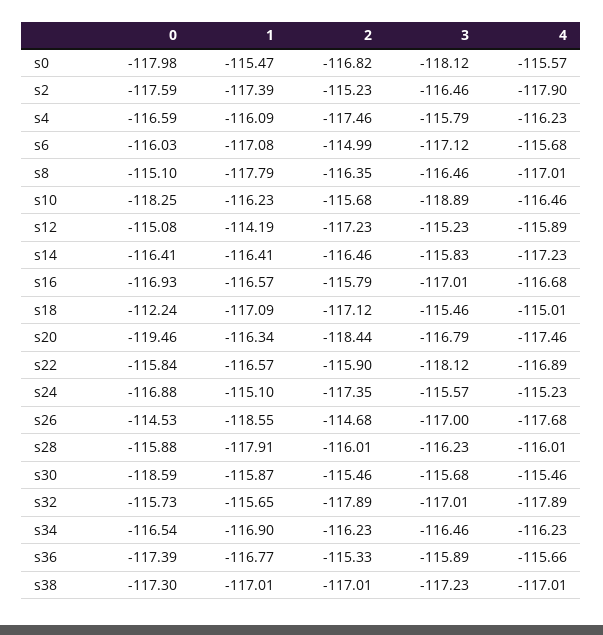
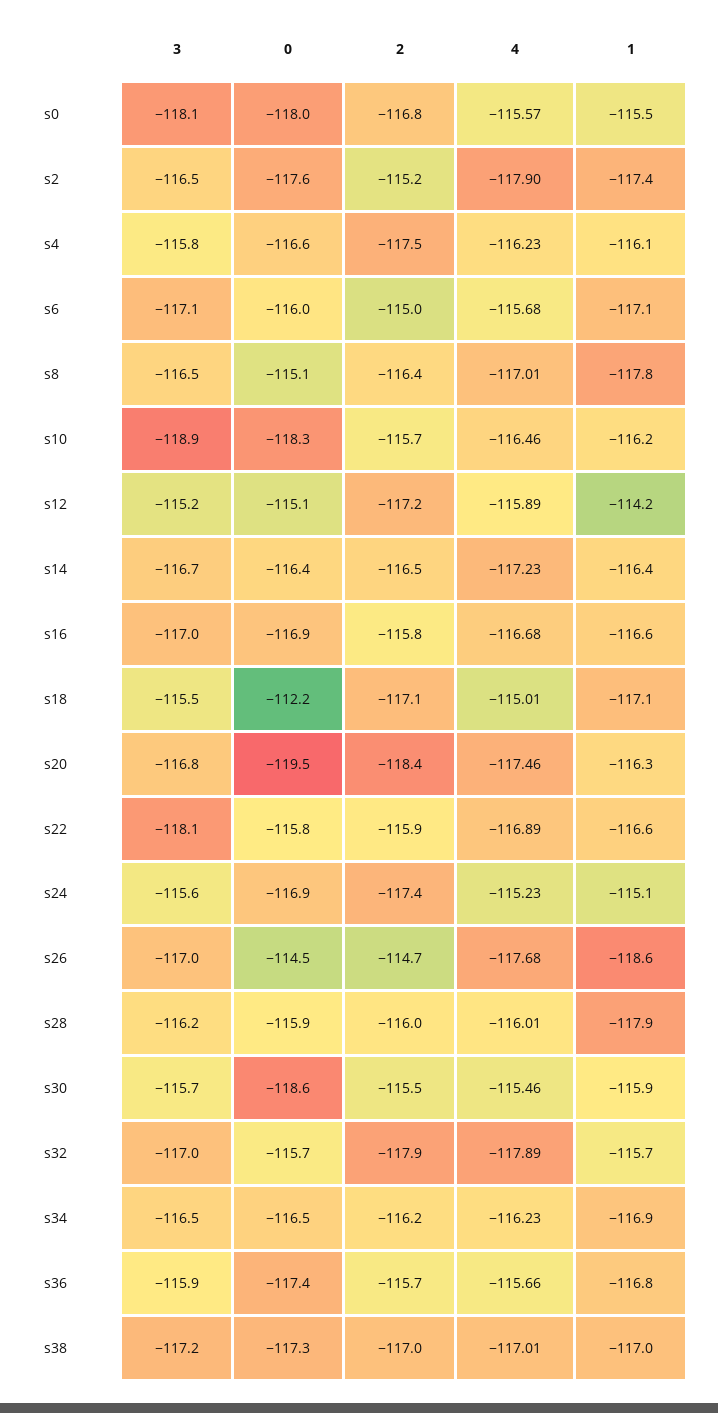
3, s14: -115.83 -> -116.7
2, s36: -115.33 -> -115.7

